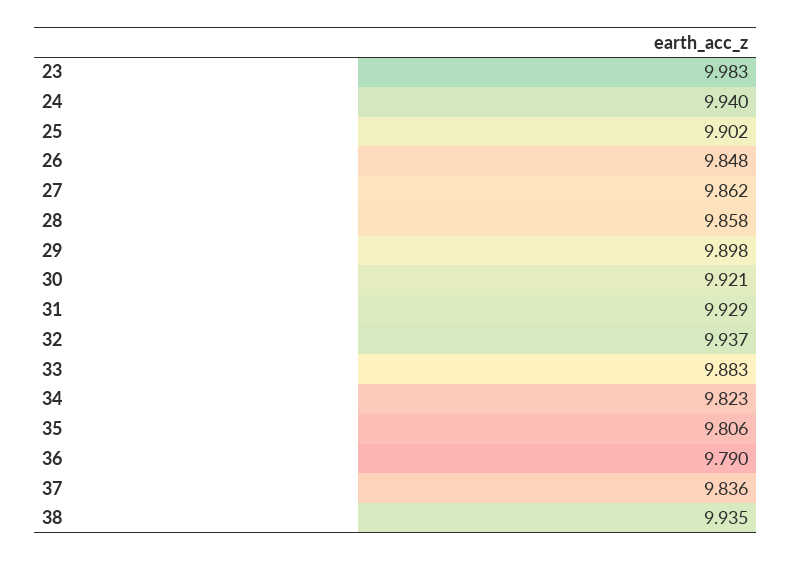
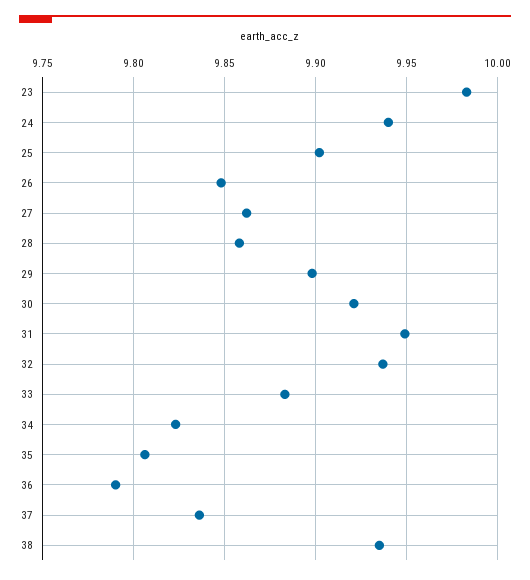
31: 9.929 -> 9.95

